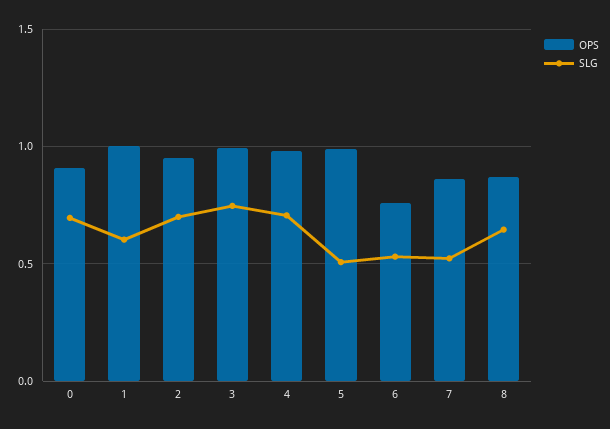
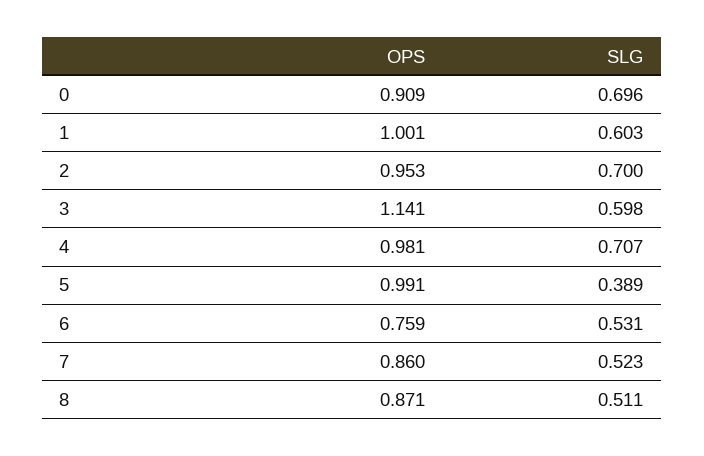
OPS, 3: 1 -> 1.141
SLG, 3: 0.75 -> 0.598
SLG, 5: 0.5 -> 0.389
SLG, 8: 0.65 -> 0.511

